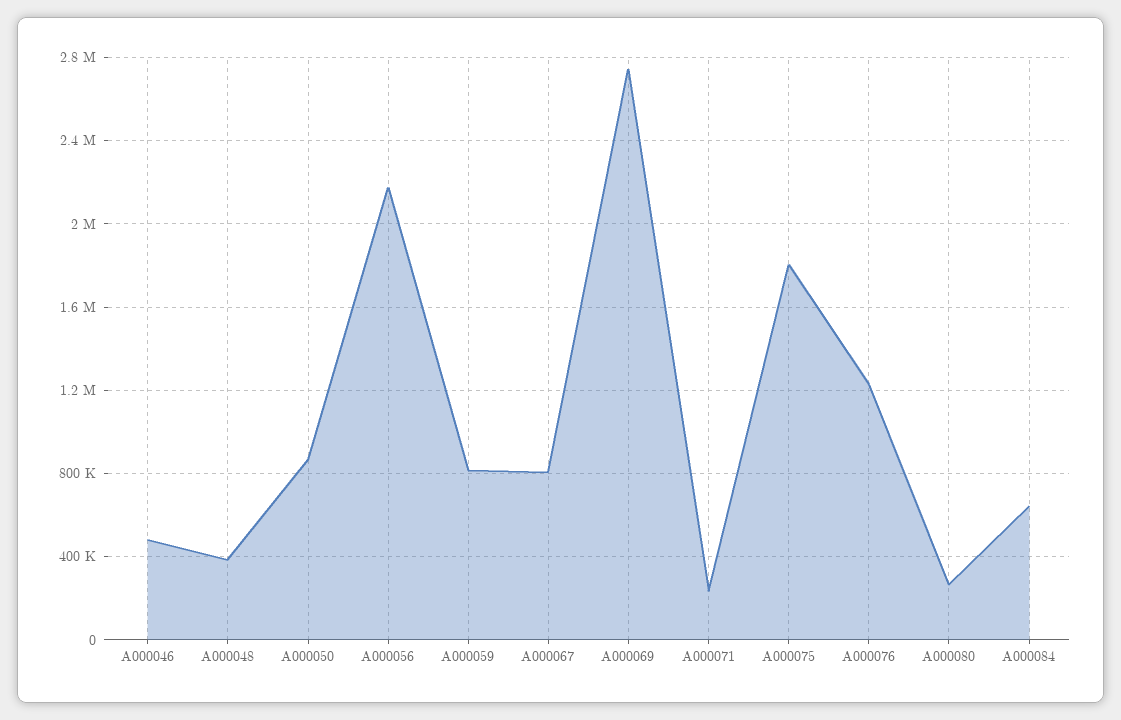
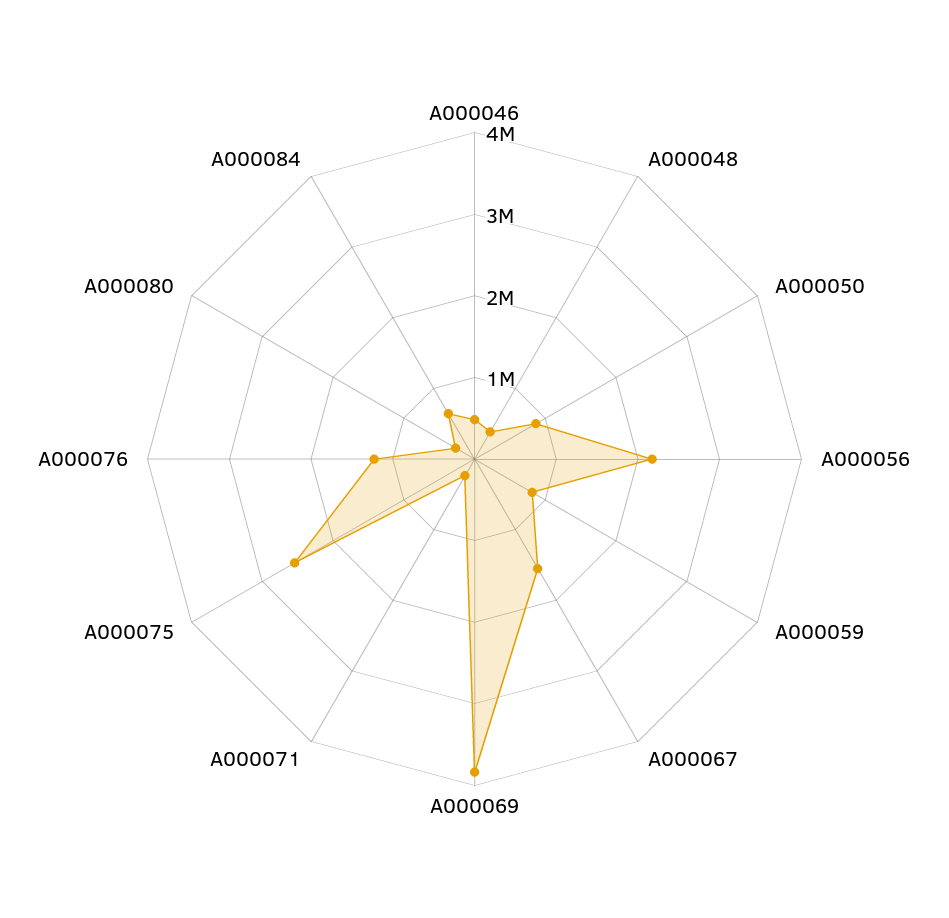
A000067: 800000 -> 1600000
A000069: 2750000 -> 3800000
A000075: 1800000 -> 2600000

